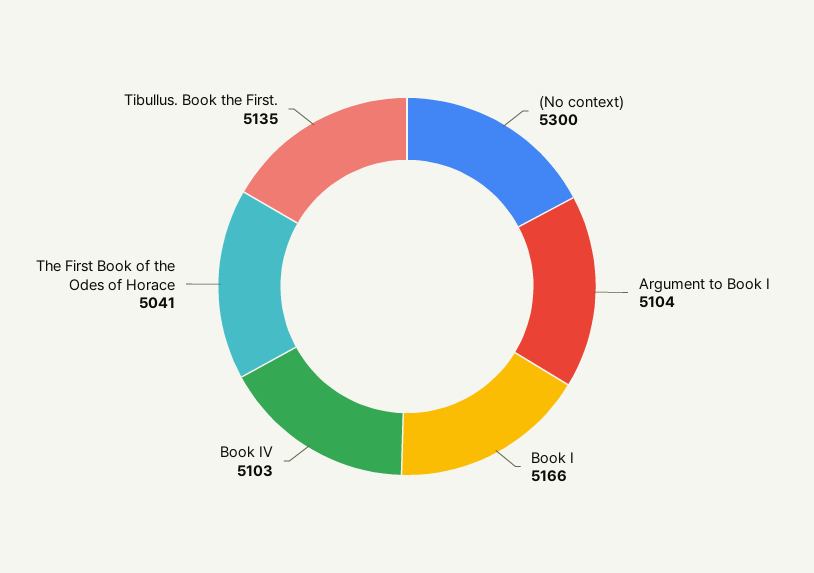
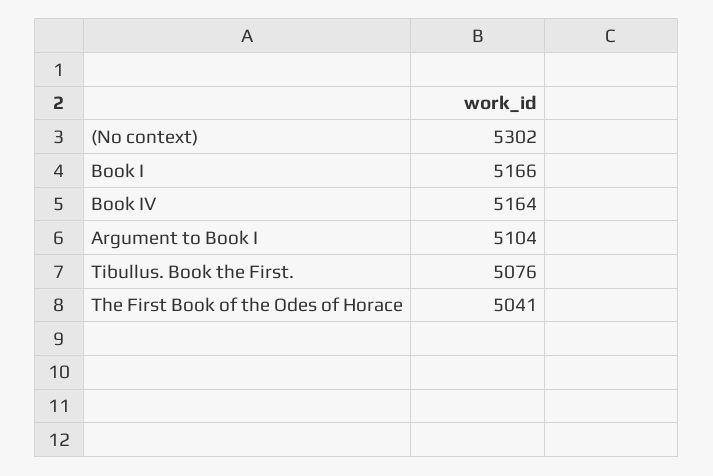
(No context): 5300 -> 5302
Book IV: 5103 -> 5164
Tibullus. Book the First.: 5135 -> 5076

